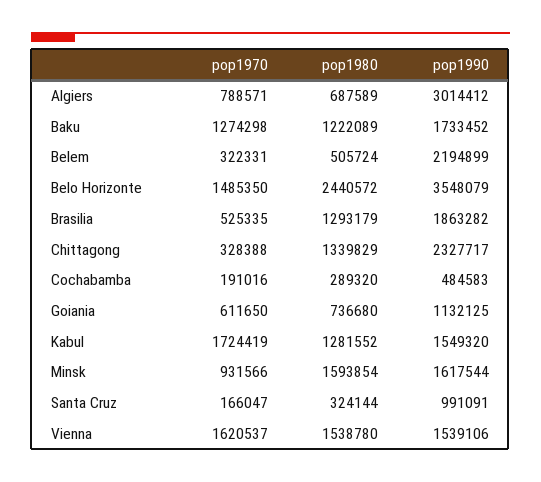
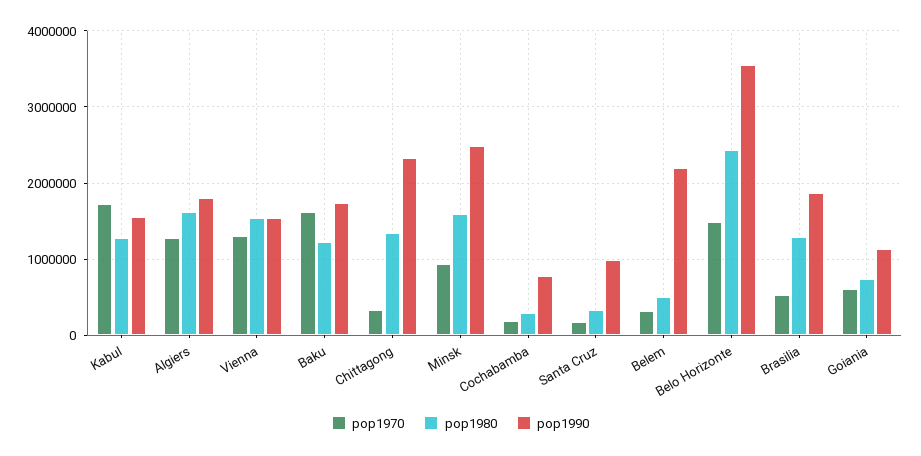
pop1970, Algiers: 788571 -> 1300000
pop1980, Algiers: 687589 -> 1600000
pop1990, Algiers: 3014412 -> 1800000
pop1970, Baku: 1274298 -> 1600000
pop1990, Cochabamba: 484583 -> 800000
pop1990, Minsk: 1617544 -> 2500000
pop1970, Vienna: 1620537 -> 1300000

